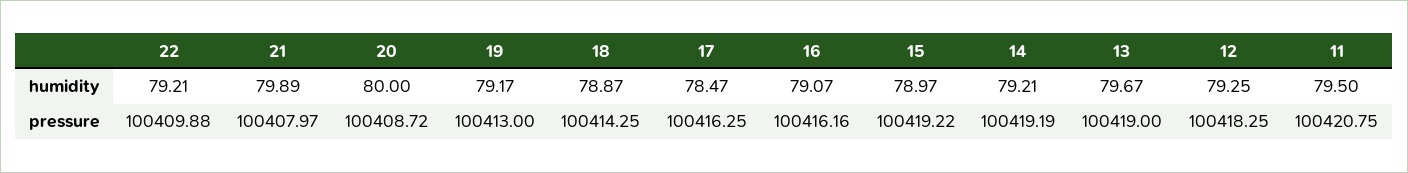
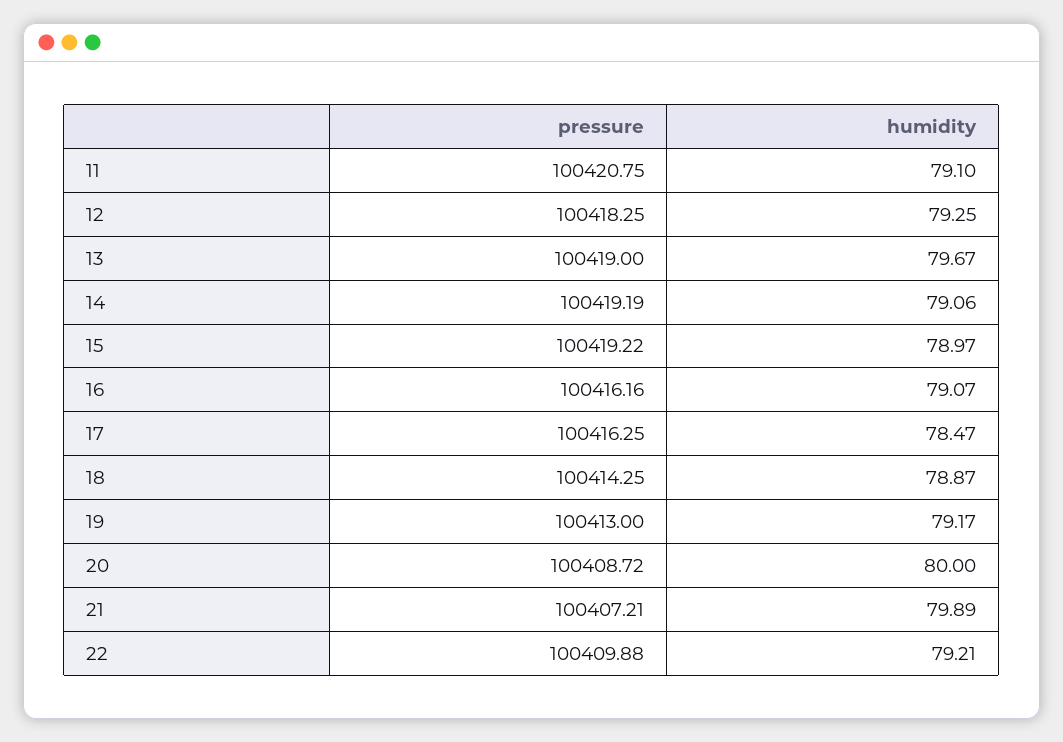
14, humidity: 79.21 -> 79.06
11, humidity: 79.5 -> 79.1
21, pressure: 100407.97 -> 100407.21

